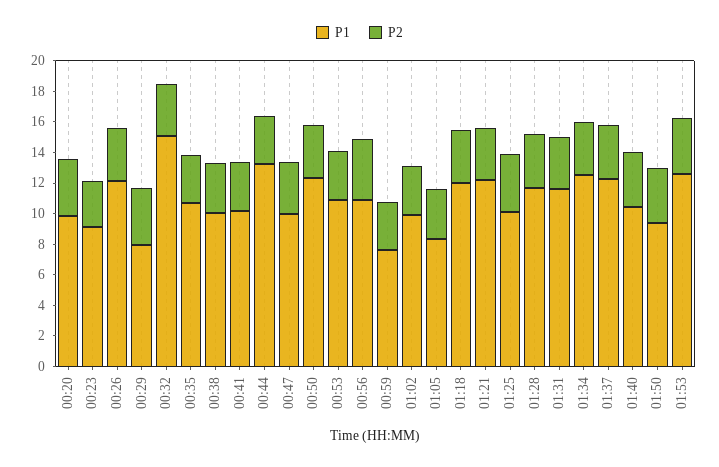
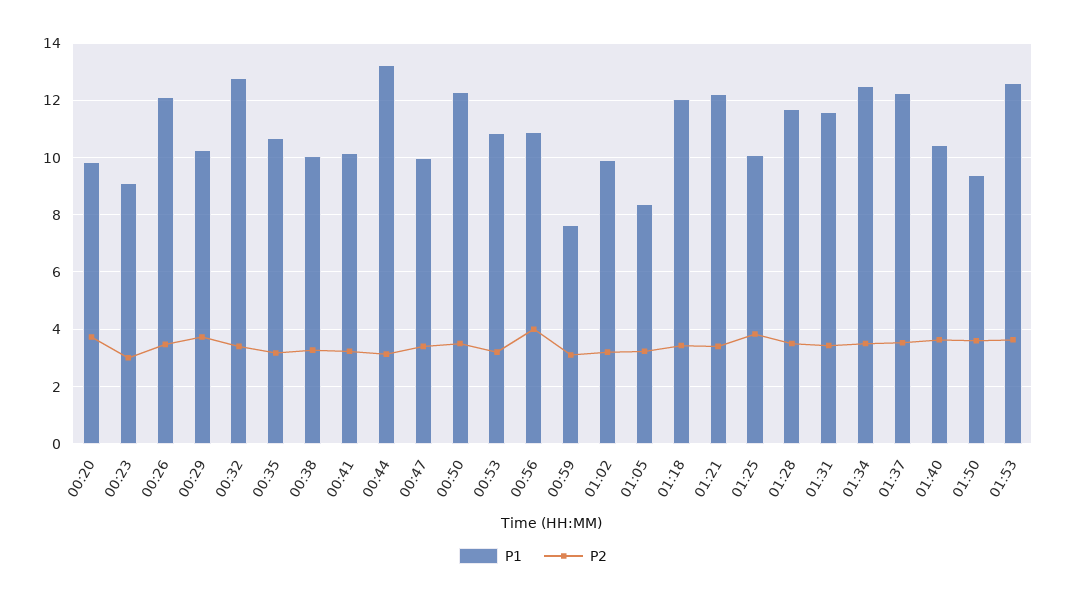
P1, 00:29: 8 -> 10.25
P1, 00:32: 15 -> 12.75

